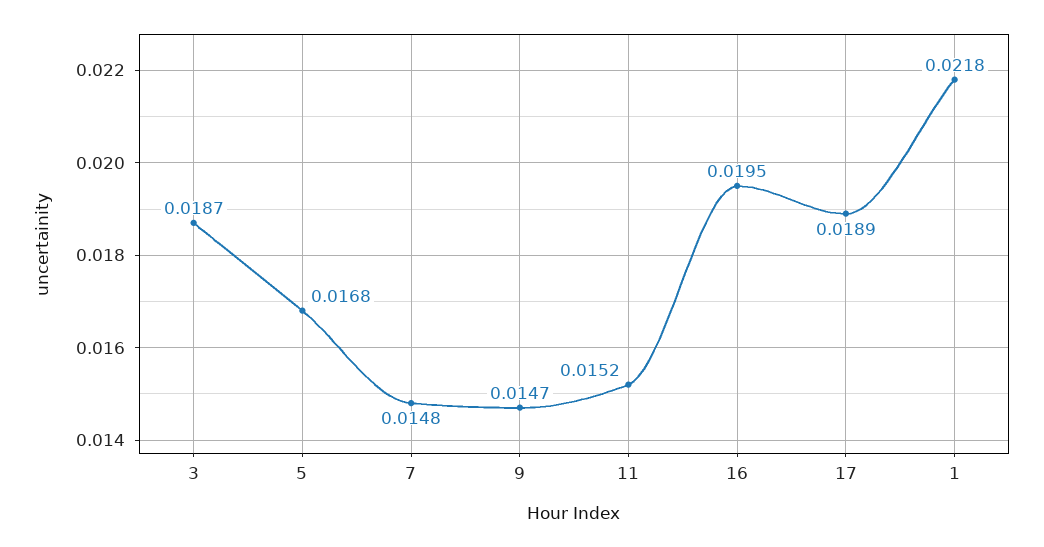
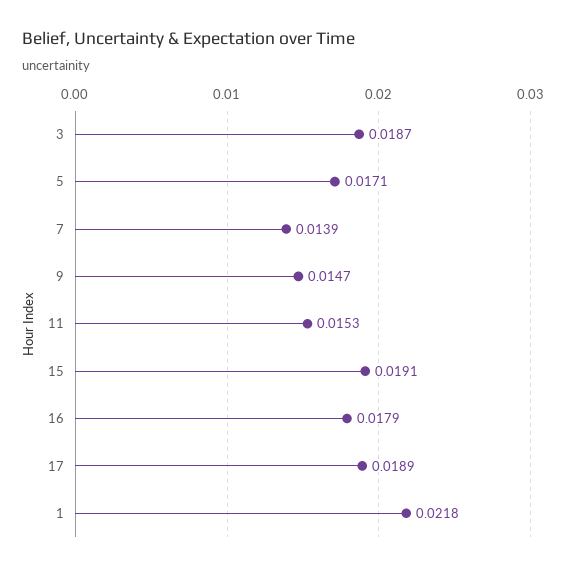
5: 0.0168 -> 0.0171
7: 0.0148 -> 0.0139
11: 0.0152 -> 0.0153
16: 0.0195 -> 0.0179
15: none -> 0.0191

